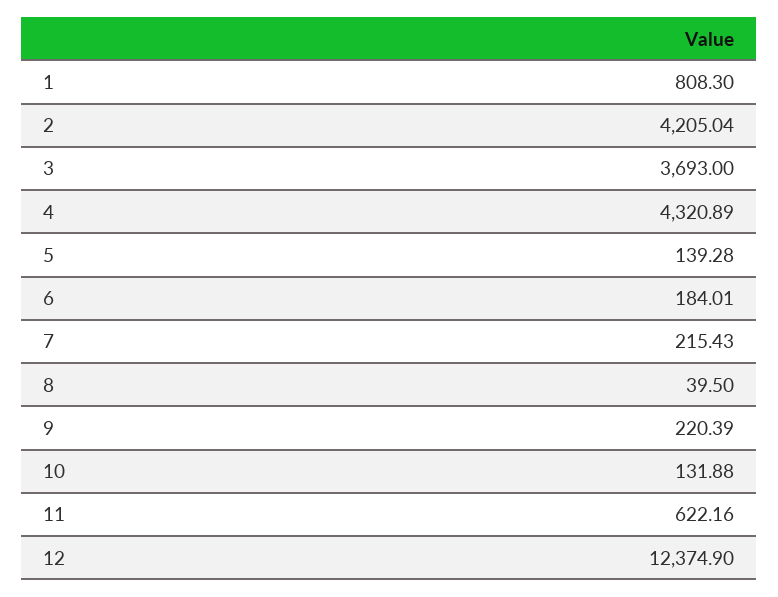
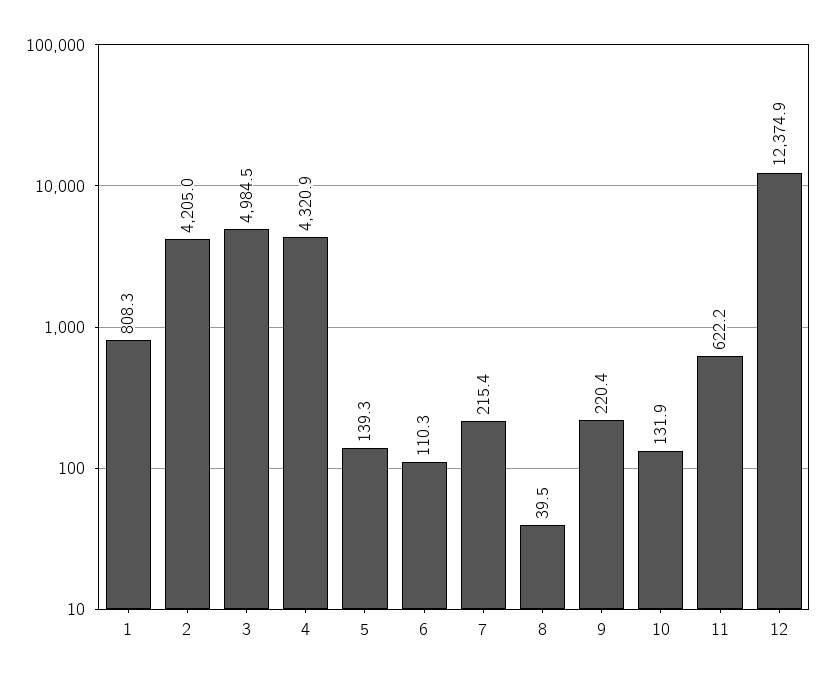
3: 3693 -> 4984.5
6: 184.01 -> 110.3

